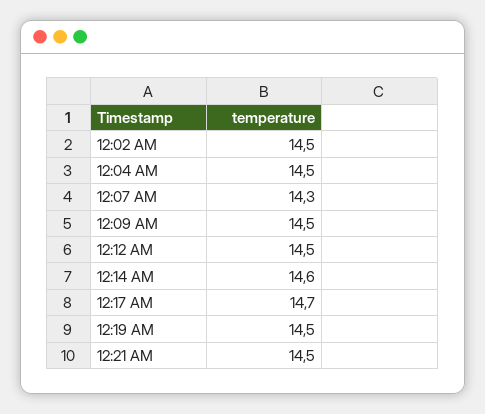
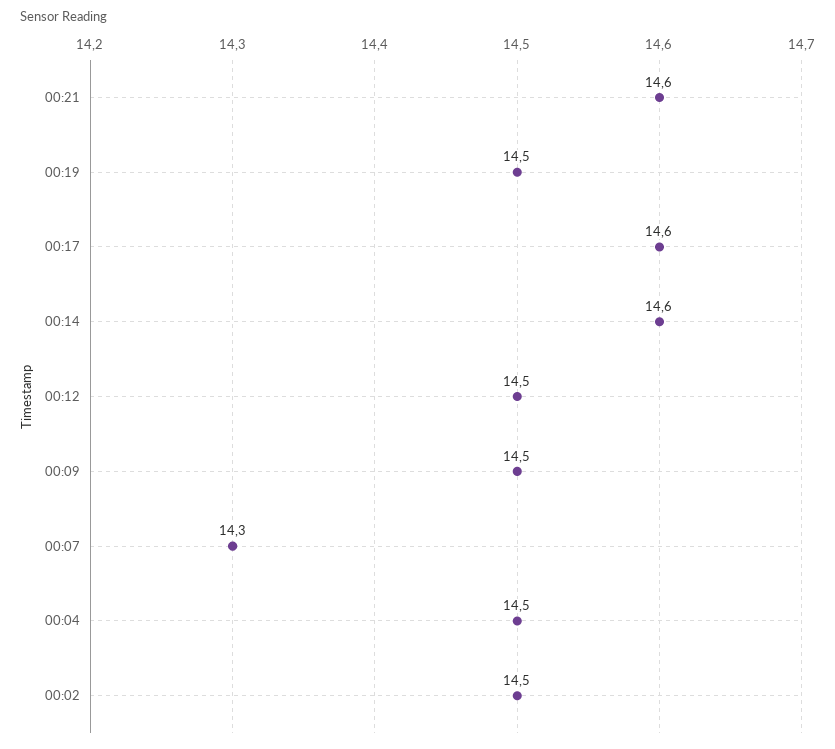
12:17 AM: 14.7 -> 14.6
12:21 AM: 14.5 -> 14.6

